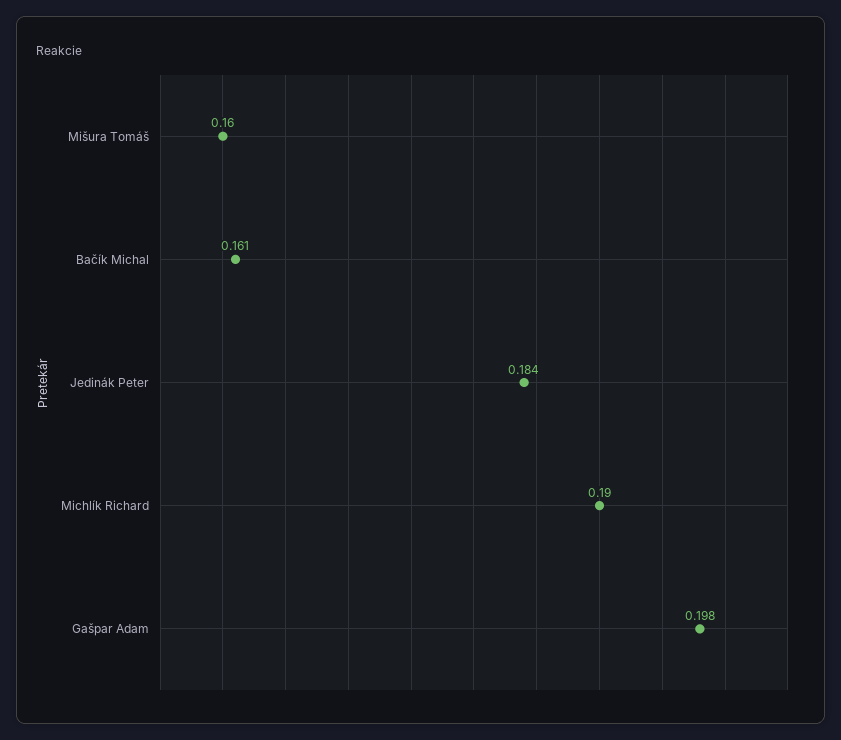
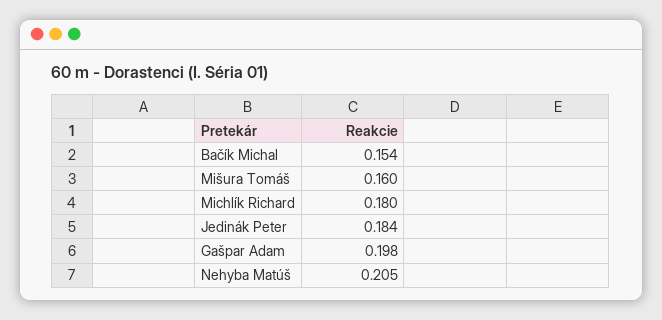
Bačík Michal: 0.161 -> 0.154
Michlík Richard: 0.19 -> 0.18
Nehyba Matúš: none -> 0.205

